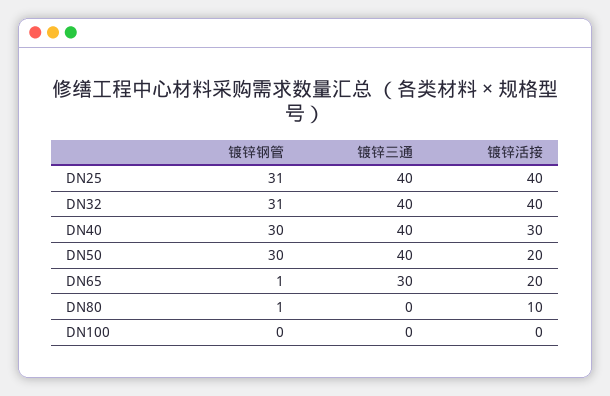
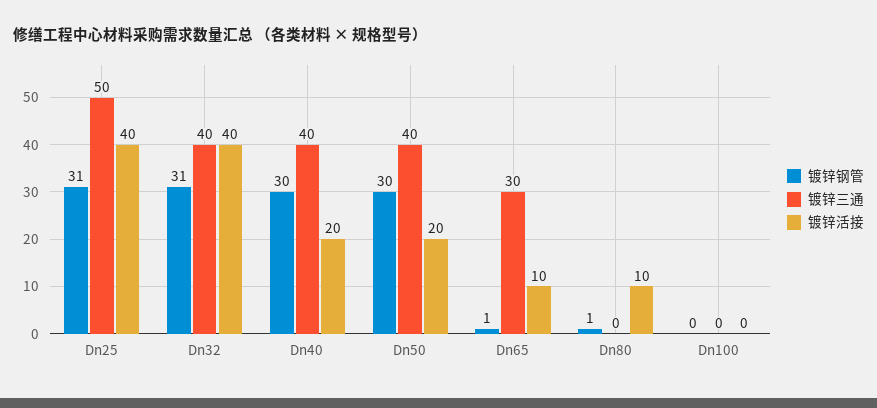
镀锌三通, DN25: 40 -> 50
镀锌活接, DN40: 30 -> 20
镀锌活接, DN65: 20 -> 10

